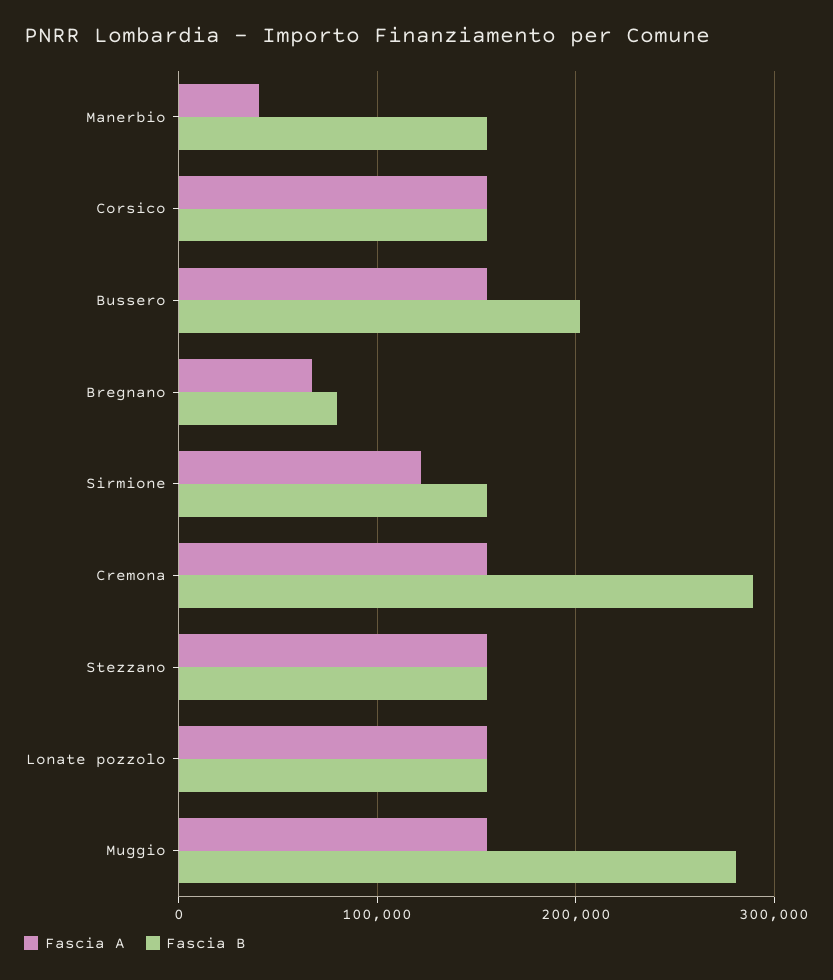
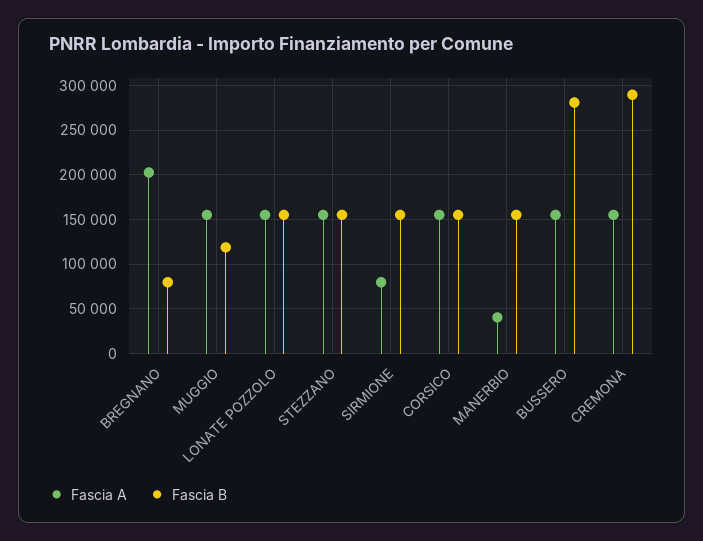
Fascia B, Bussero: 200000 -> 280000
Fascia A, Bregnano: 70000 -> 200000
Fascia A, Sirmione: 120000 -> 80000
Fascia B, Muggio: 280000 -> 120000

